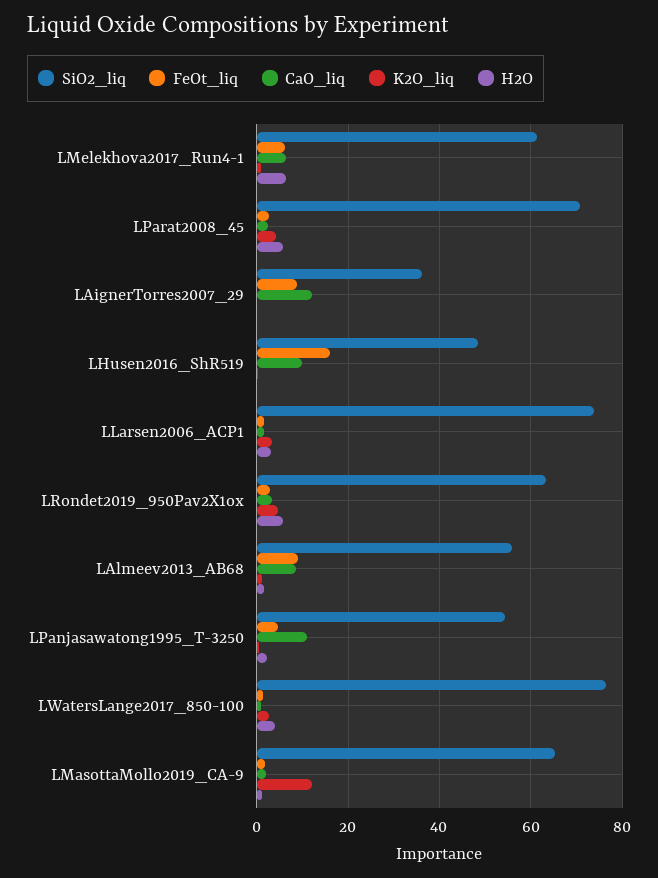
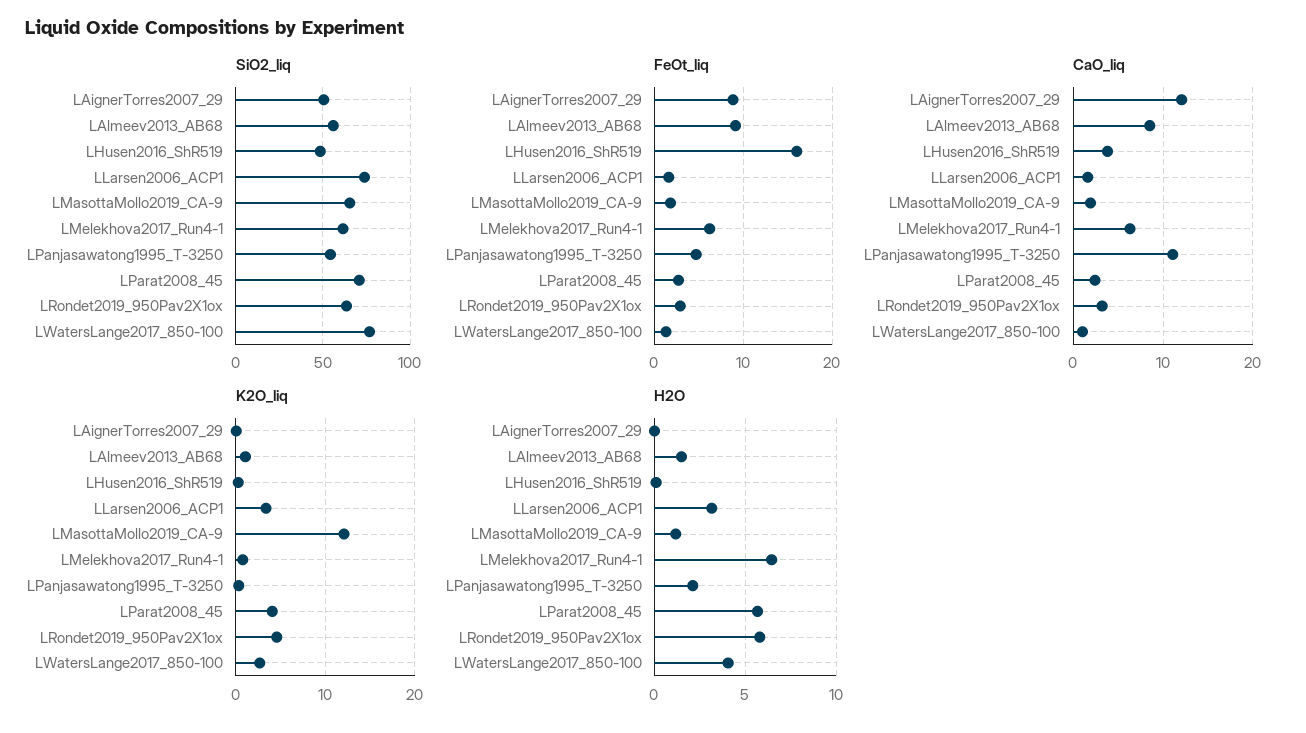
SiO2_liq, LAignerTorres2007_29: 36 -> 50
CaO_liq, LHusen2016_ShR519: 10 -> 4

